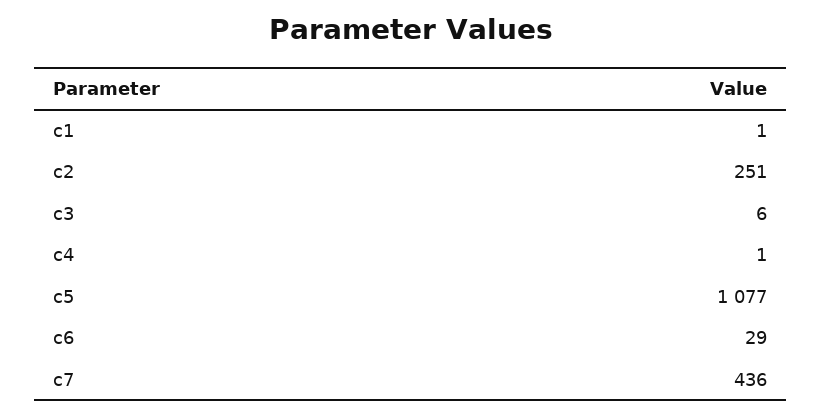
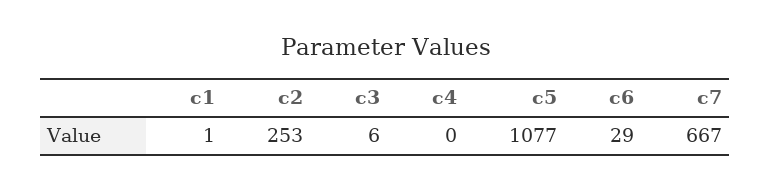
c2: 251 -> 253
c4: 1 -> 0
c7: 436 -> 667

